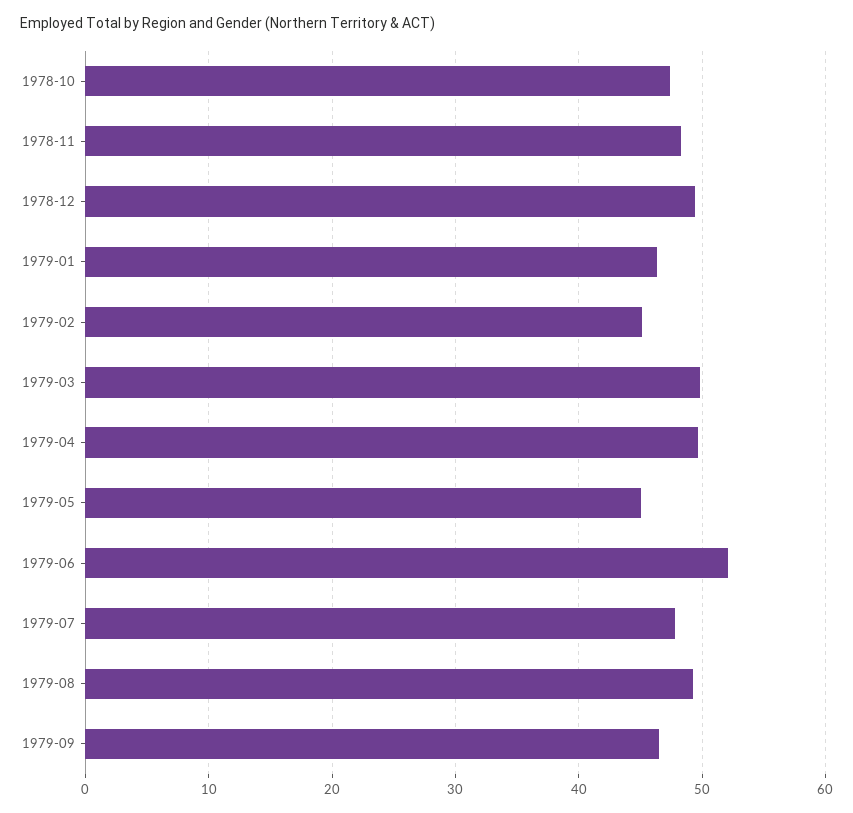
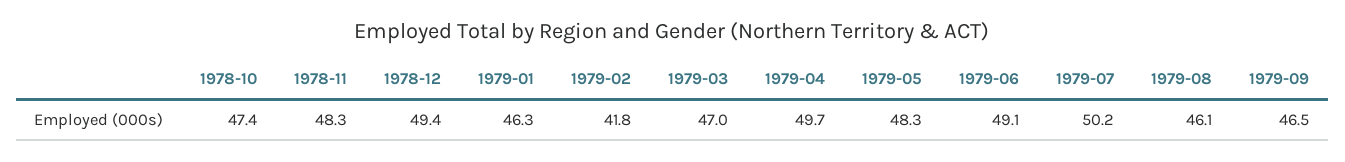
1979-02: 45 -> 41.8
1979-03: 50 -> 47
1979-05: 45 -> 48.3
1979-06: 52 -> 49.1
1979-07: 48 -> 50.2
1979-08: 49 -> 46.1

